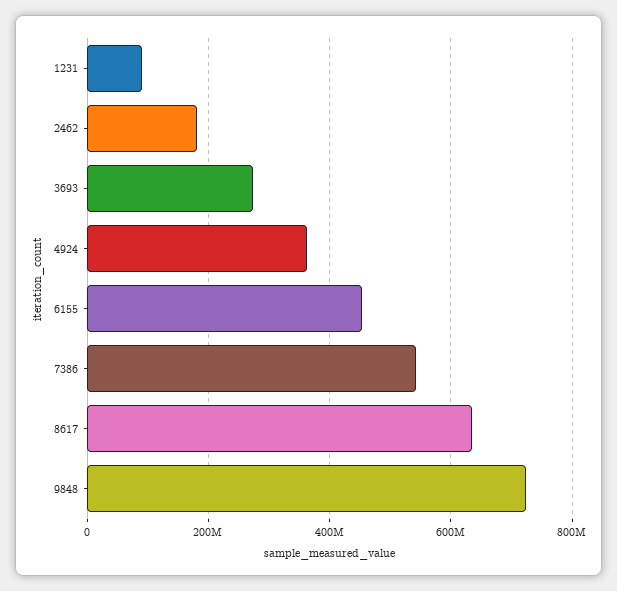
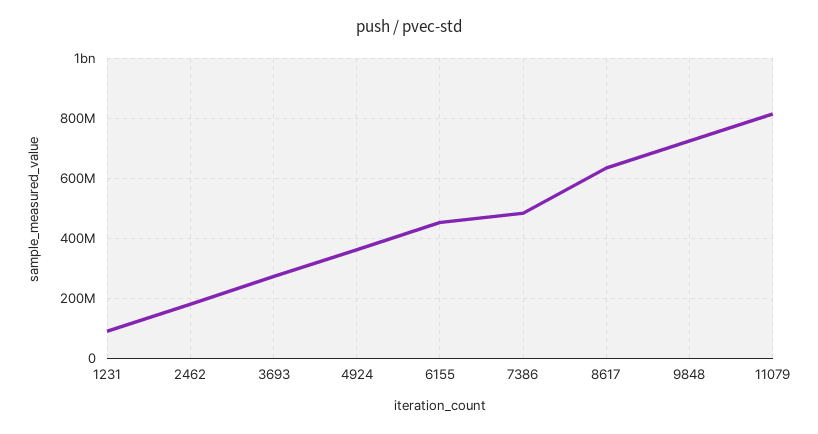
7386: 540000000 -> 480000000
11079: none -> 820000000

